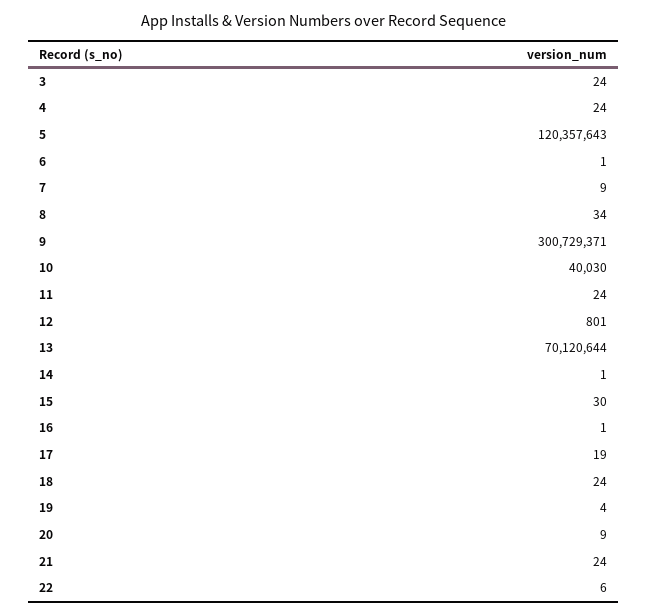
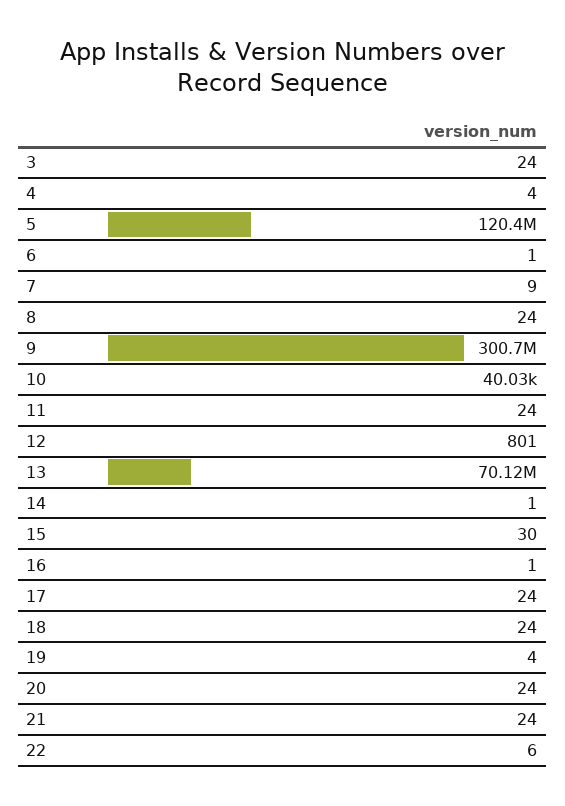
4: 24 -> 4
8: 34 -> 24
17: 19 -> 24
20: 9 -> 24

